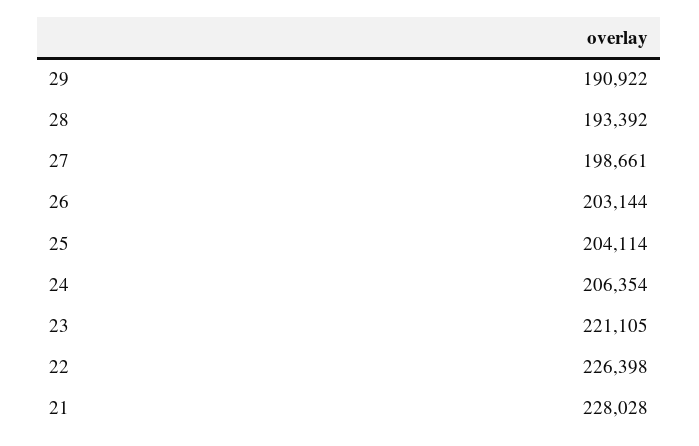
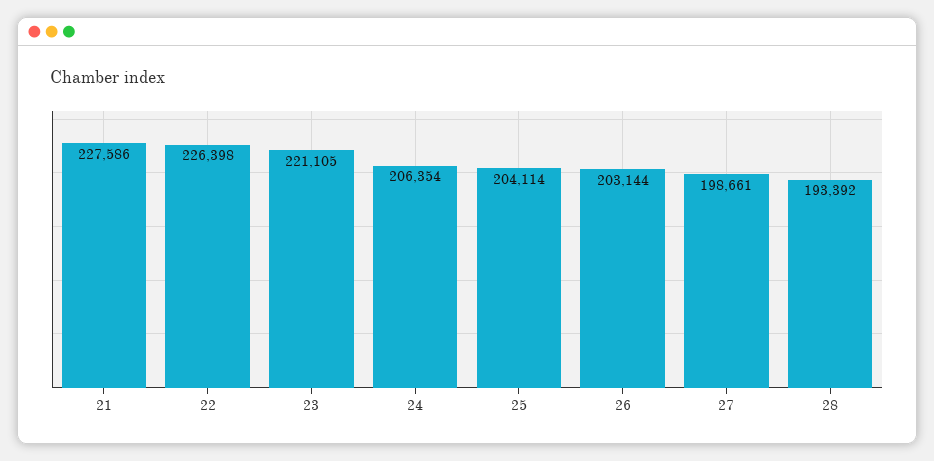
29: 190922 -> none
21: 228028 -> 227586

